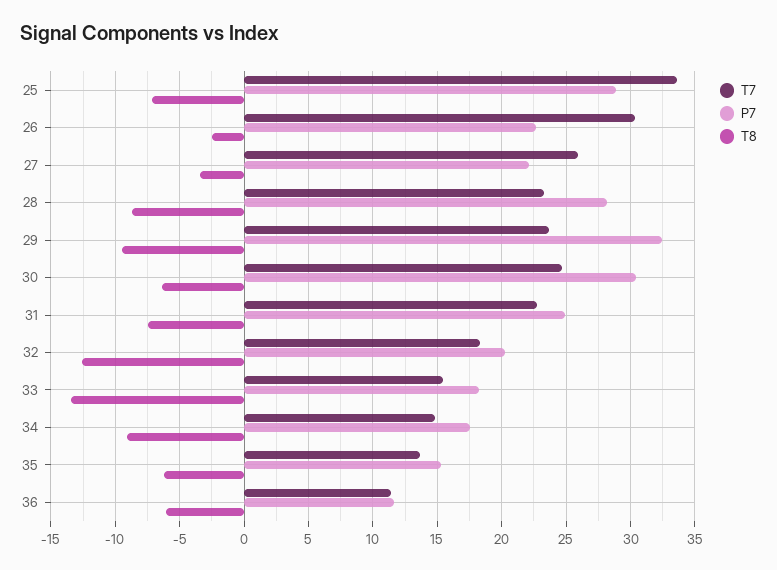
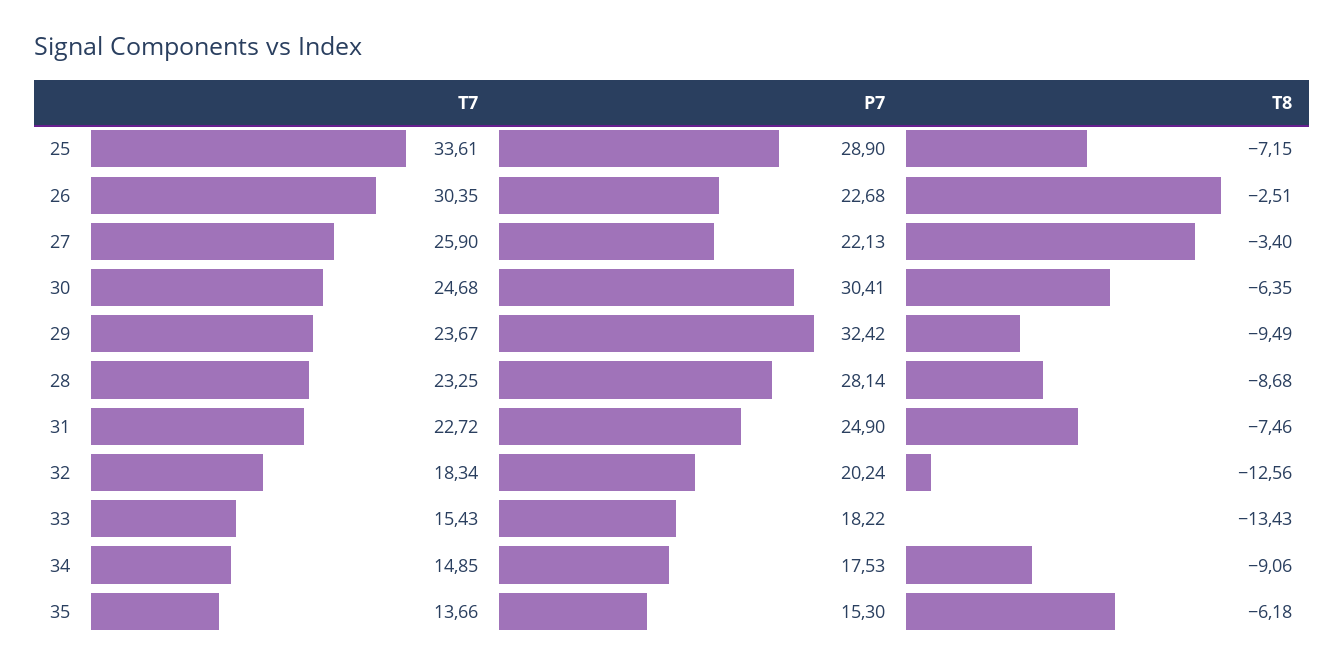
T7, 36: 11.5 -> none
P7, 36: 11.5 -> none
T8, 36: -6 -> none

